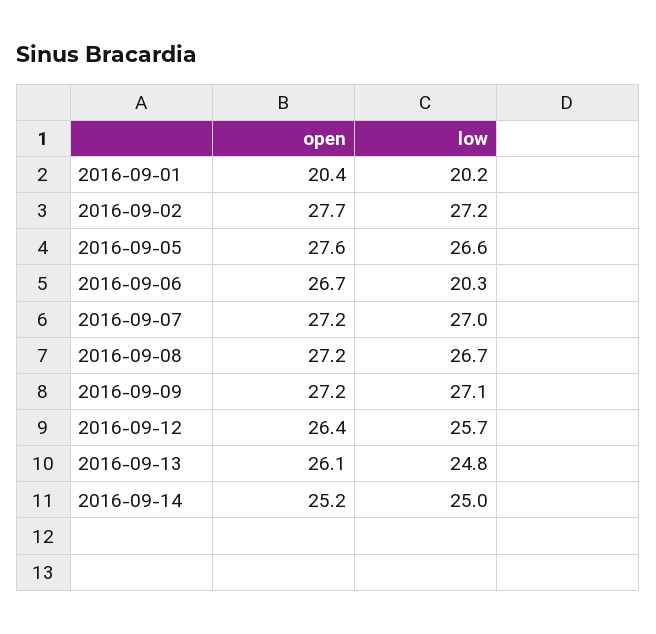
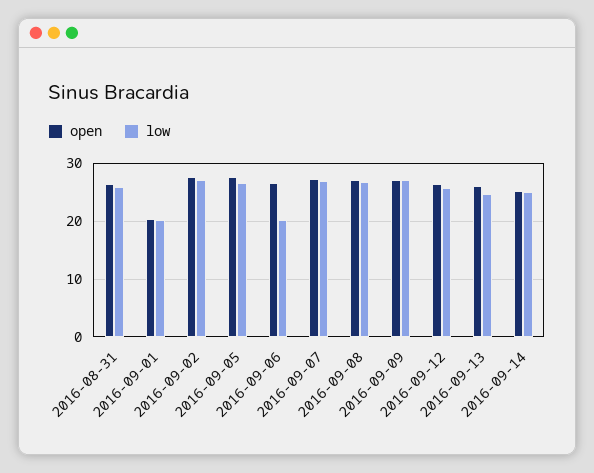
open, 2016-08-31: none -> 26
low, 2016-08-31: none -> 26

